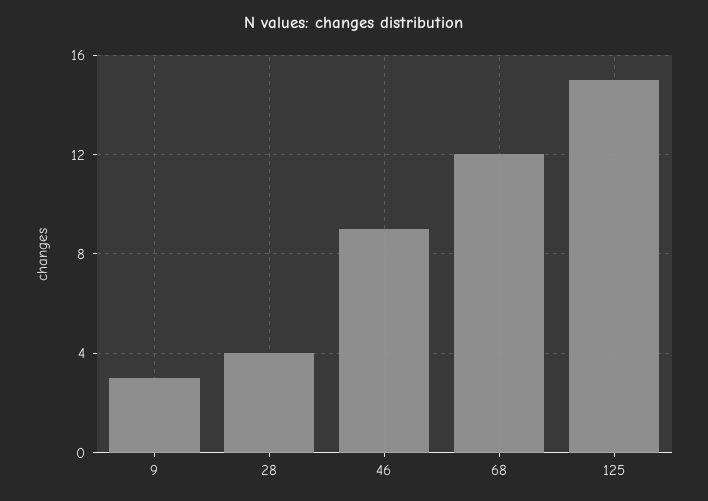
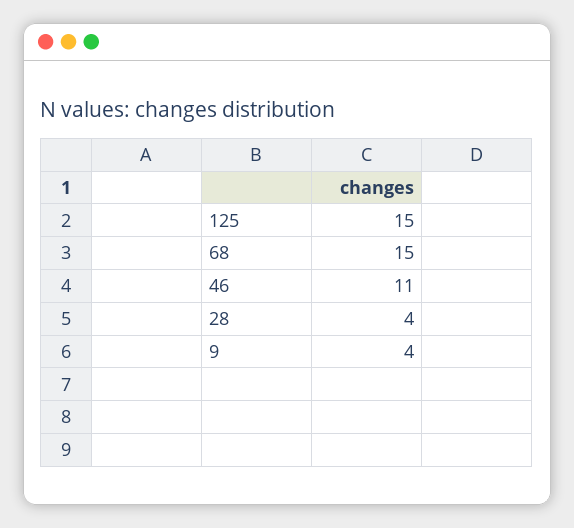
9: 3 -> 4
46: 9 -> 11
68: 12 -> 15

